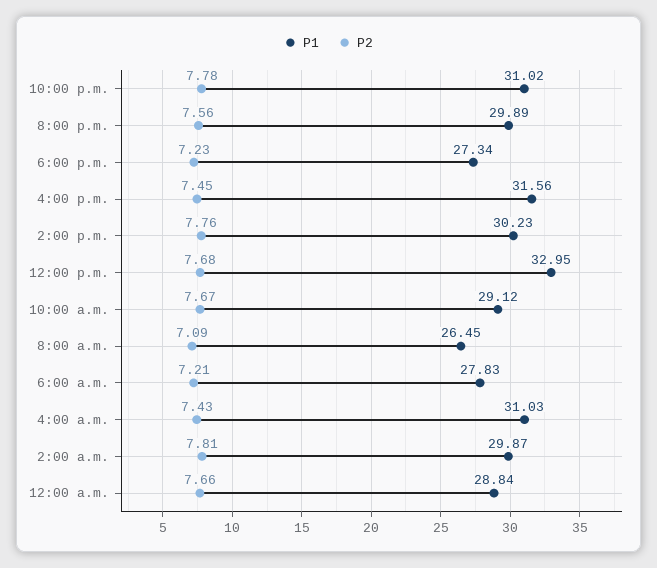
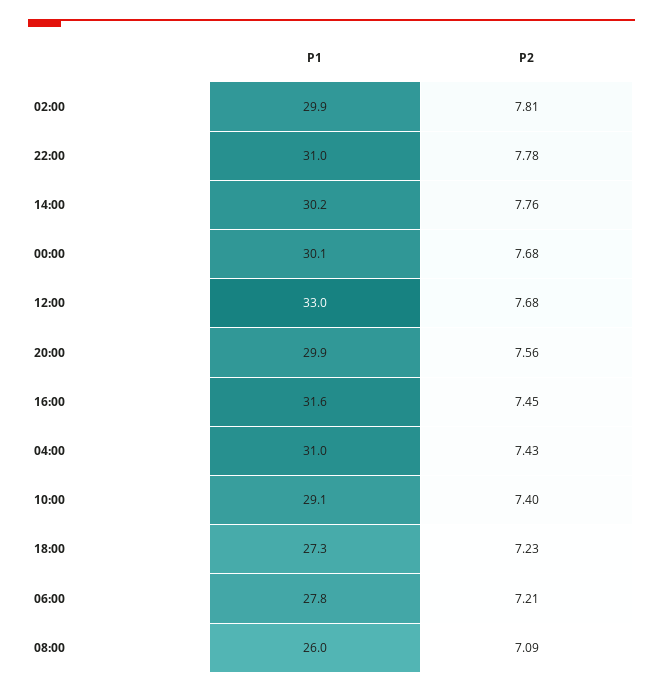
P2, 10:00 a.m.: 7.67 -> 7.4
P1, 8:00 a.m.: 26.45 -> 26
P1, 12:00 a.m.: 28.84 -> 30.1
P2, 12:00 a.m.: 7.66 -> 7.68

